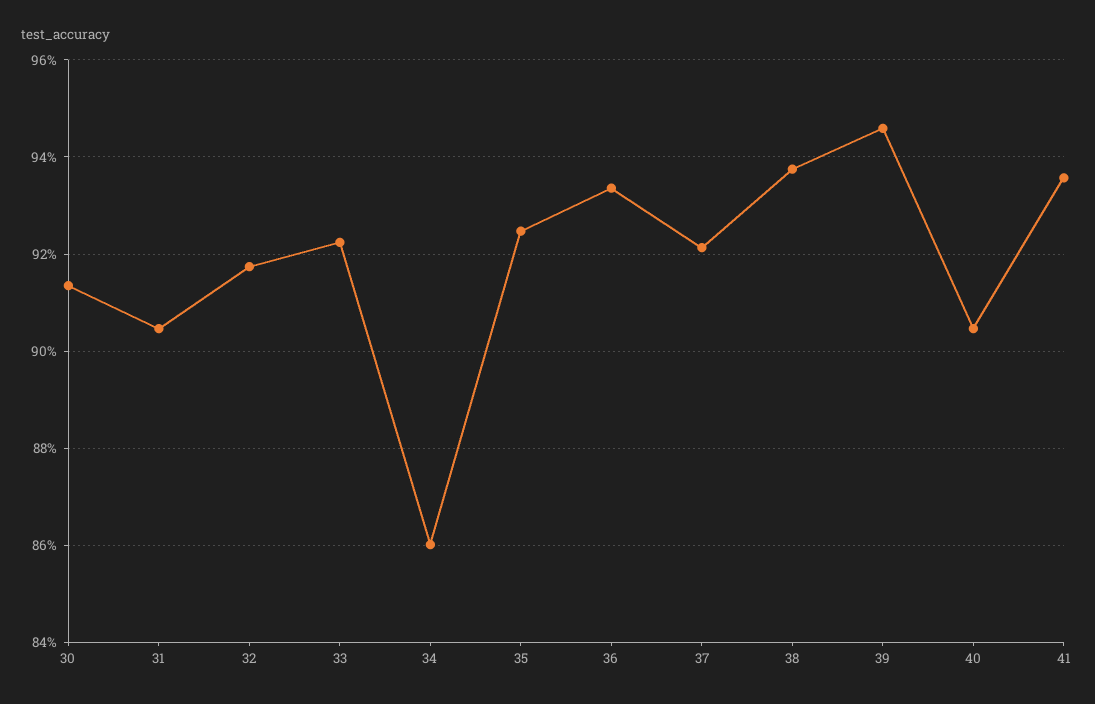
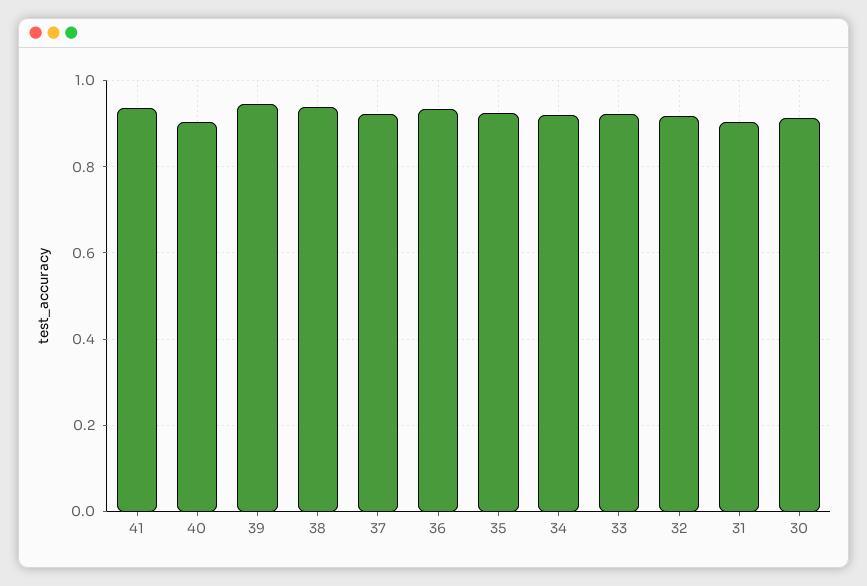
34: 0.86 -> 0.92

